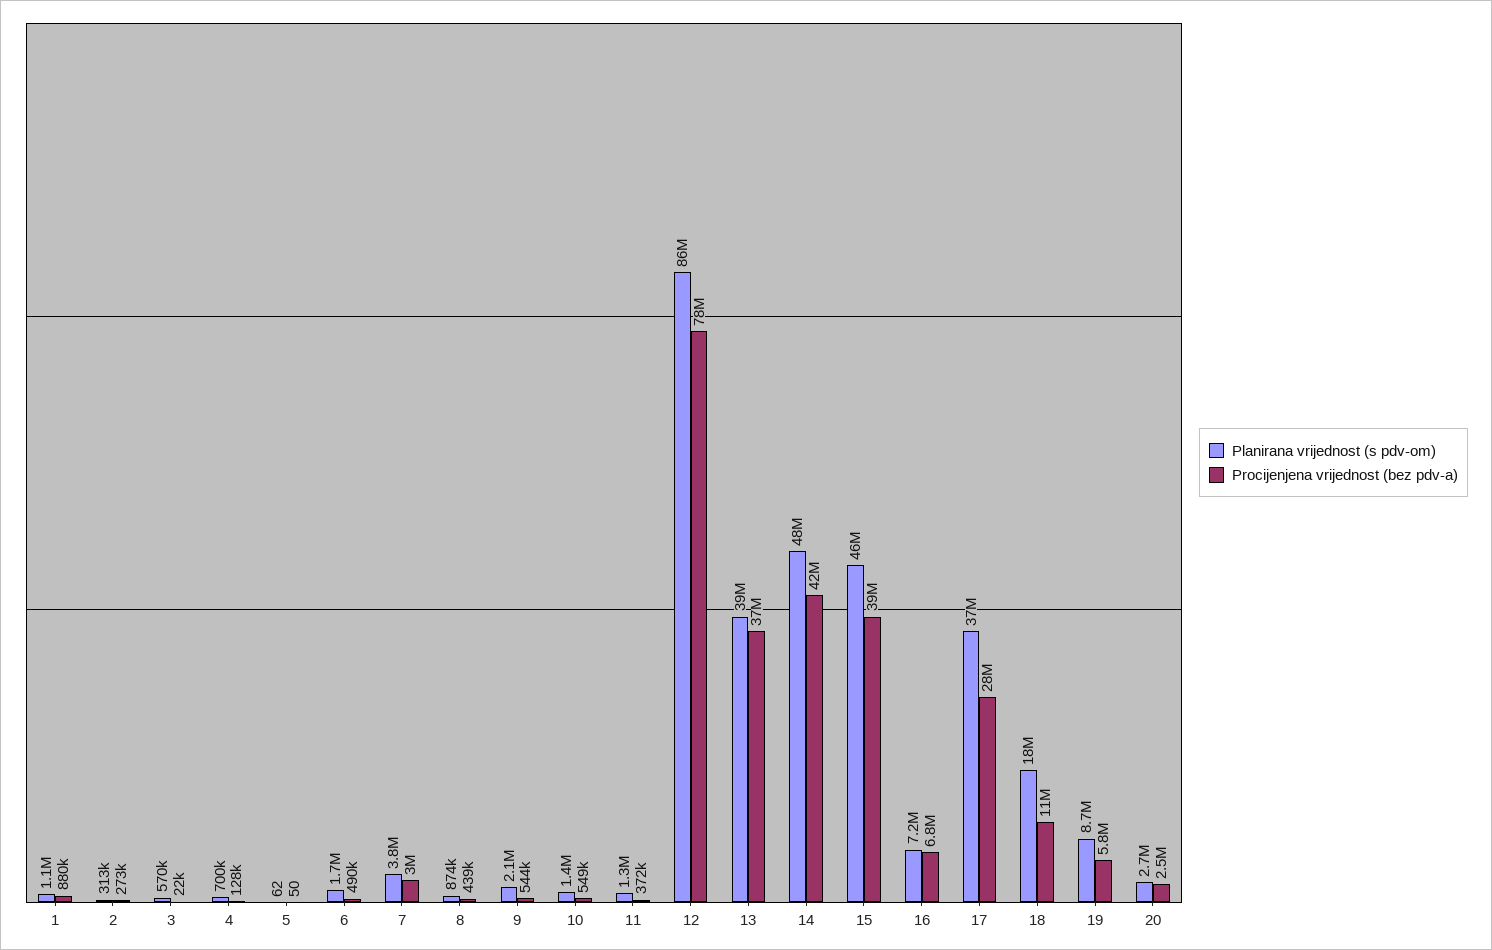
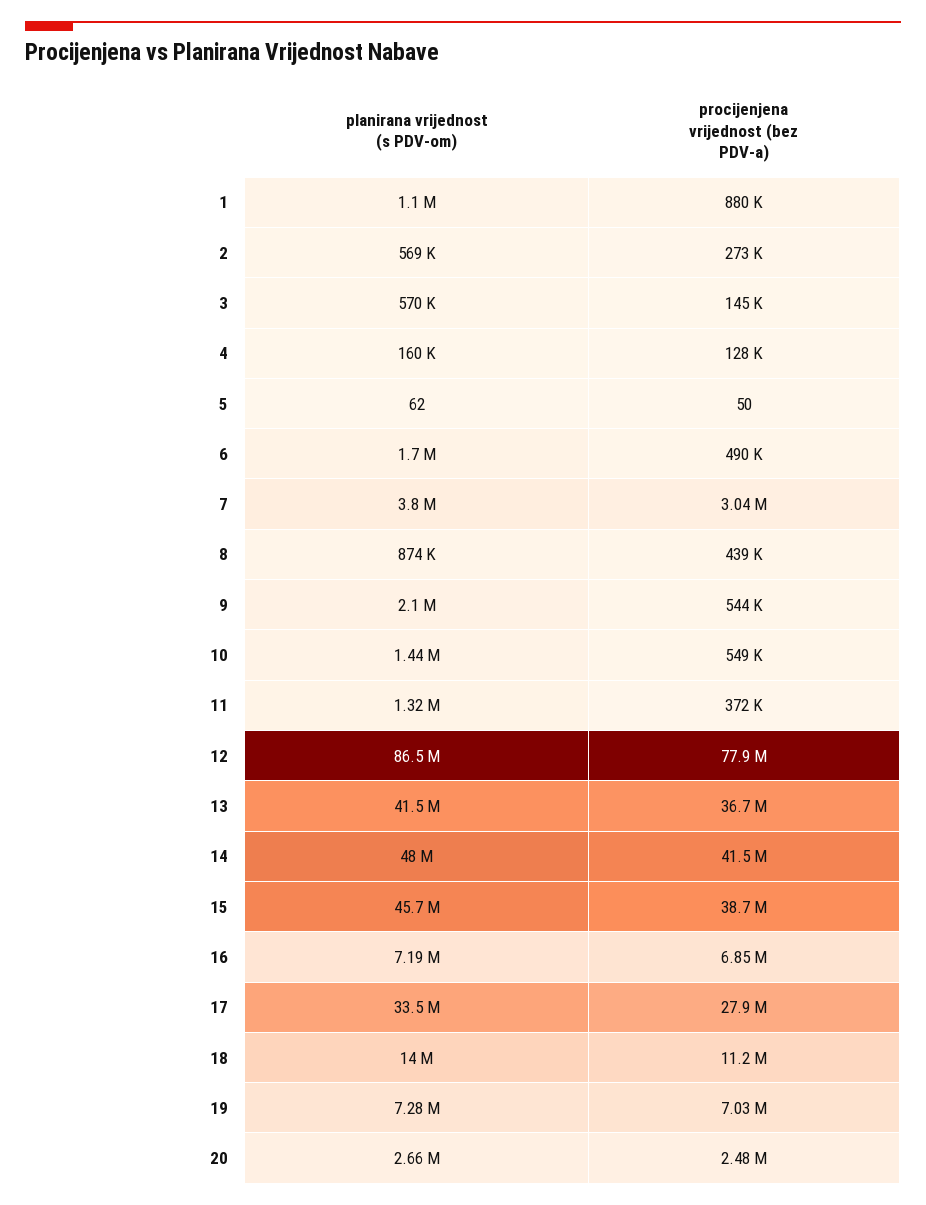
Planirana vrijednost (s pdv-om), 2: 313000 -> 569000
Procijenjena vrijednost (bez pdv-a), 3: 22000 -> 145000
Planirana vrijednost (s pdv-om), 4: 700000 -> 160000
Planirana vrijednost (s pdv-om), 13: 39000000 -> 41500000
Planirana vrijednost (s pdv-om), 17: 37000000 -> 33500000
Planirana vrijednost (s pdv-om), 18: 18000000 -> 14000000
Planirana vrijednost (s pdv-om), 19: 8700000 -> 7280000
Procijenjena vrijednost (bez pdv-a), 19: 5800000 -> 7030000

